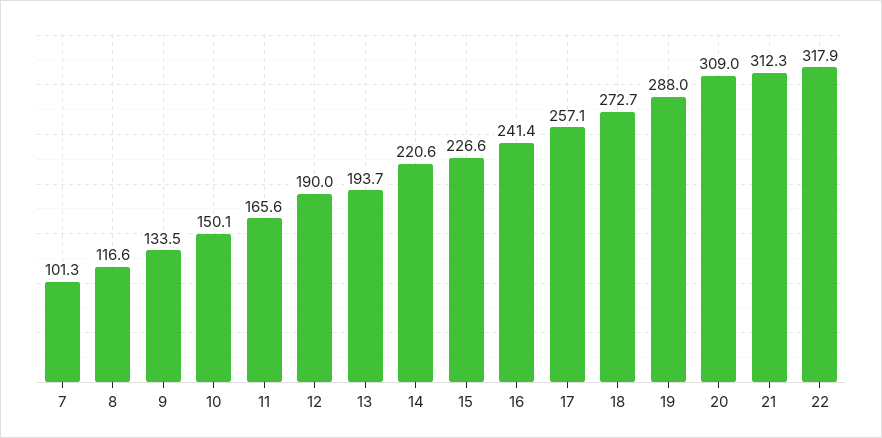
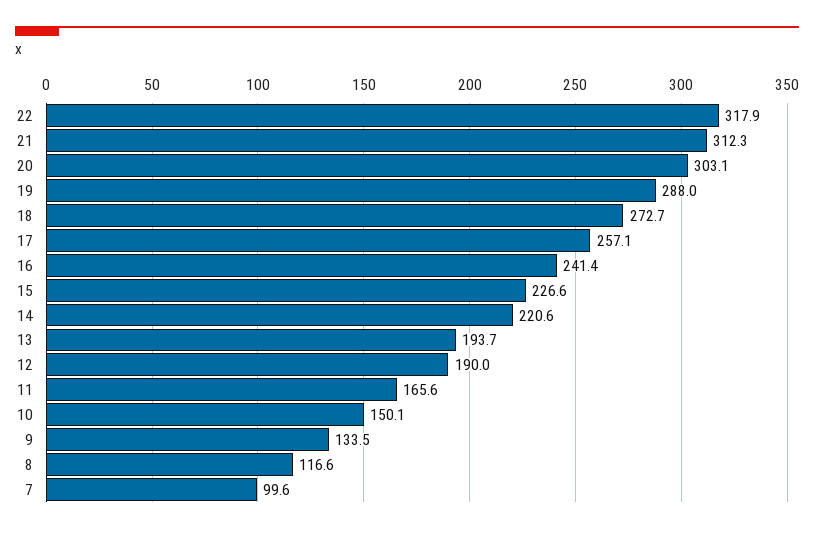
7: 101.3 -> 99.6
20: 309 -> 303.1

